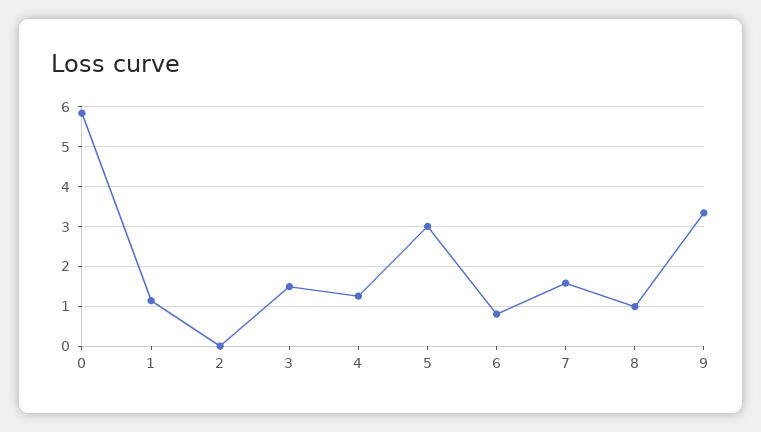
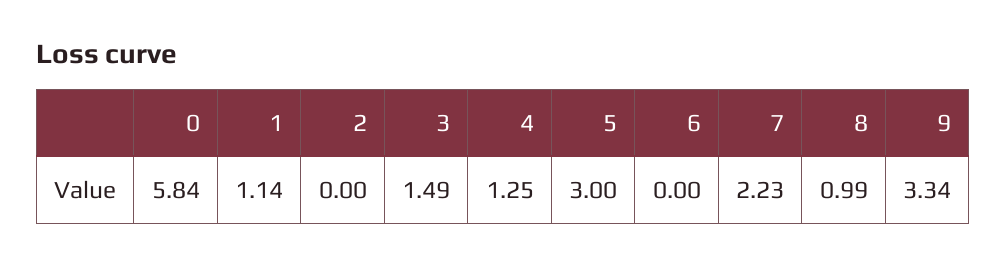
6: 0.8 -> 0
7: 1.6 -> 2.23

